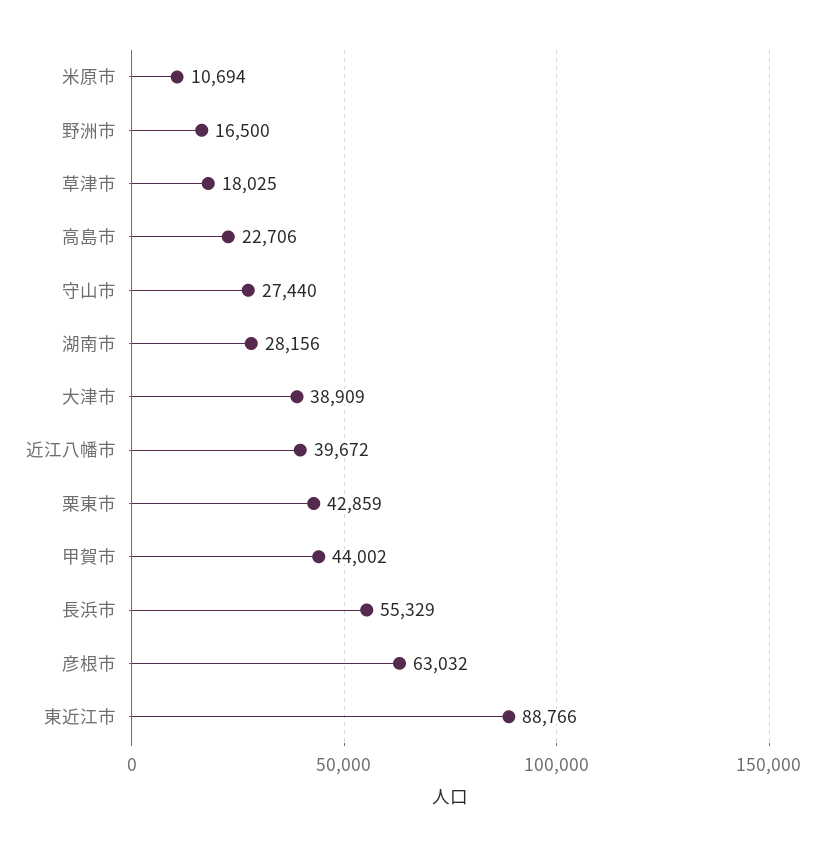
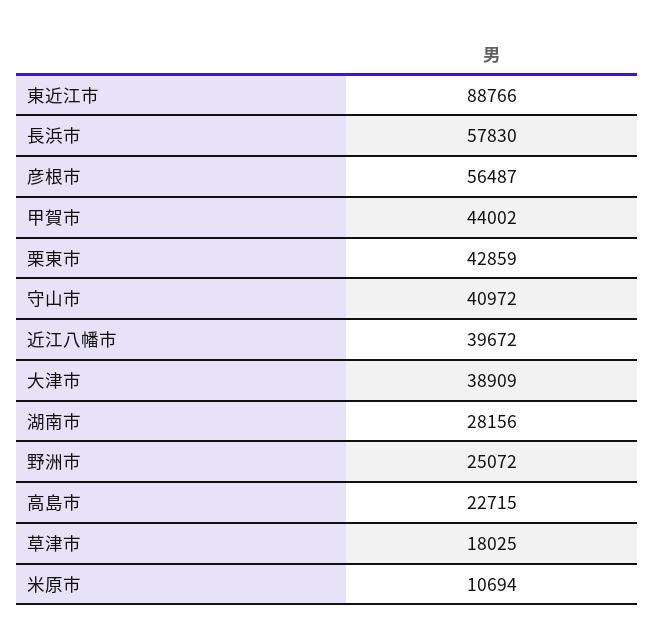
野洲市: 16500 -> 25072
高島市: 22706 -> 22715
守山市: 27440 -> 40972
長浜市: 55329 -> 57830
彦根市: 63032 -> 56487

